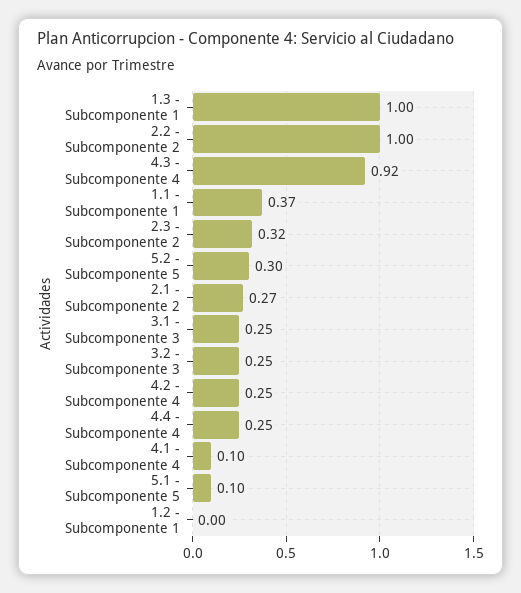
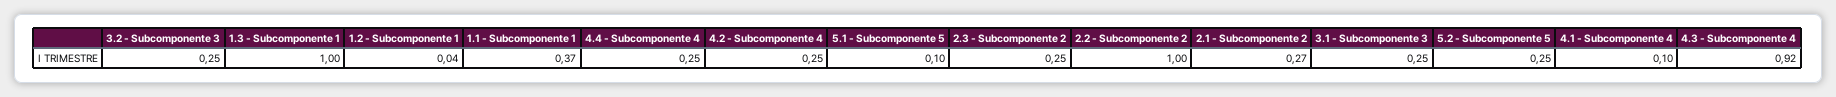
2.3 - Subcomponente 2: 0.32 -> 0.25
5.2 - Subcomponente 5: 0.3 -> 0.25
1.2 - Subcomponente 1: 0 -> 0.04

